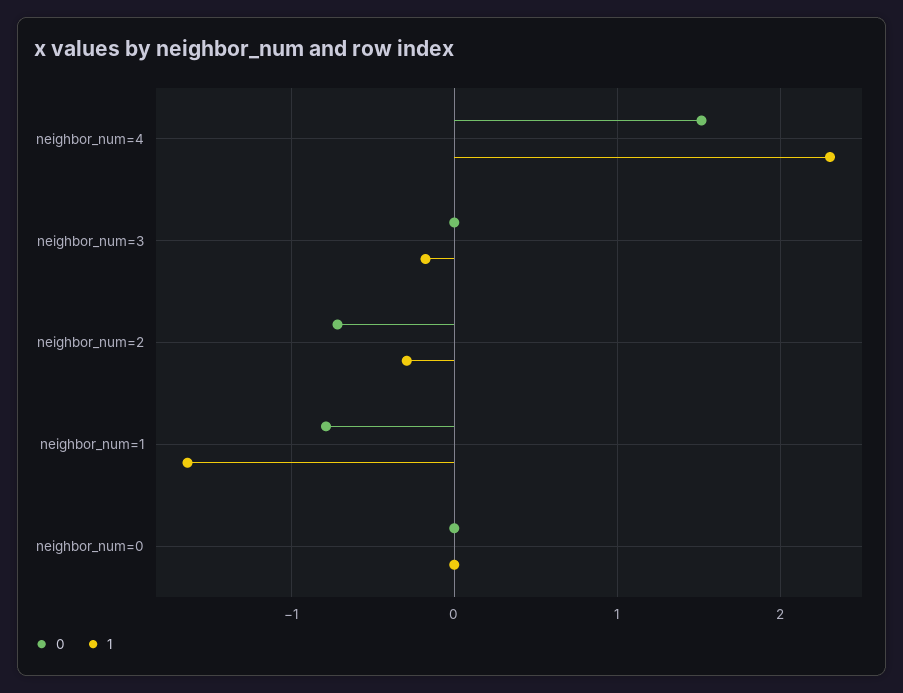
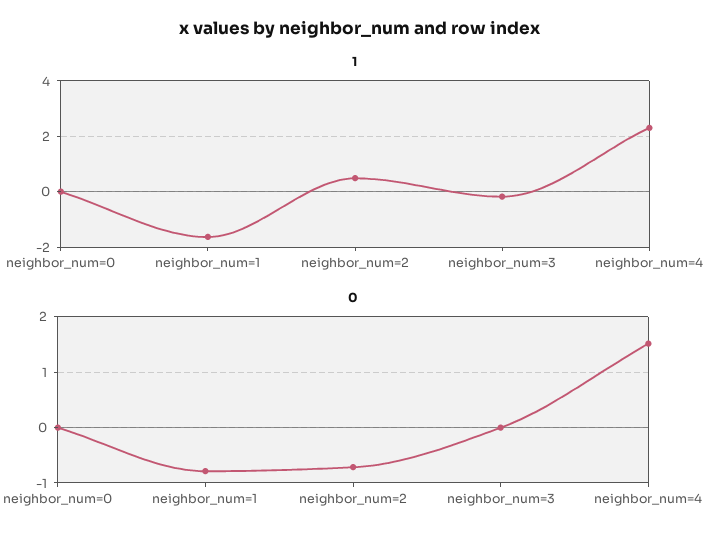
1, neighbor_num=2: -0.3 -> 0.5

